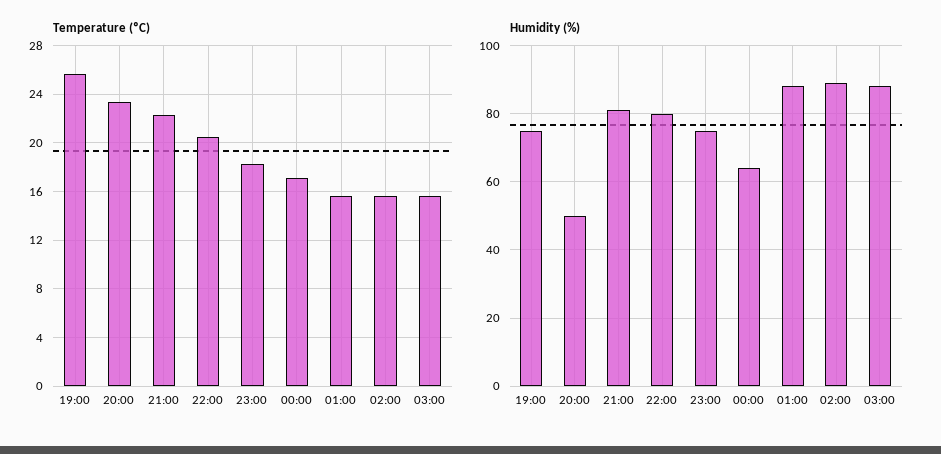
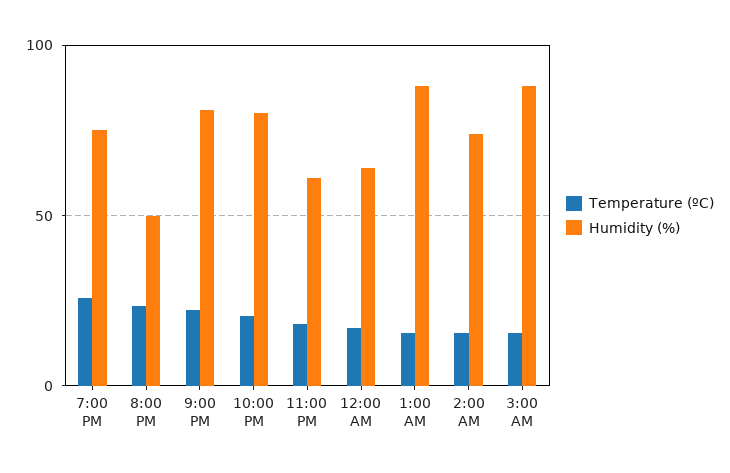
Humidity (%), 23:00: 75 -> 60
Humidity (%), 02:00: 90 -> 75

